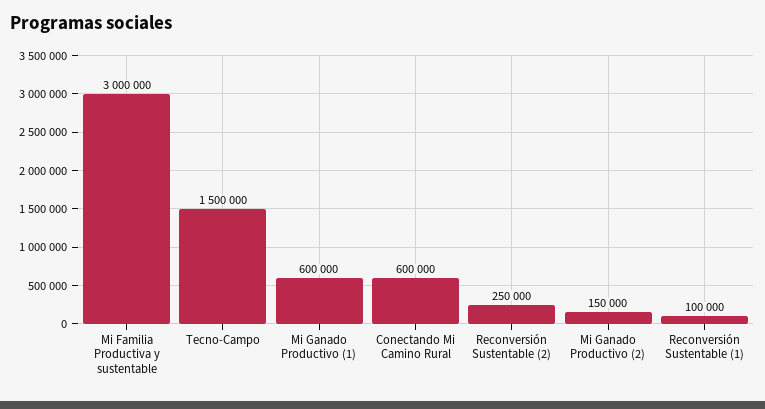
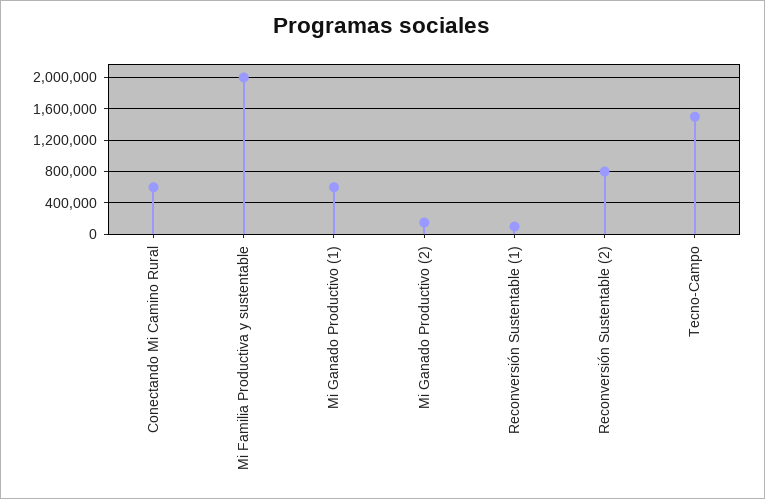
Mi Familia Productiva y sustentable: 3000000 -> 2000000
Reconversión Sustentable (2): 250000 -> 800000

